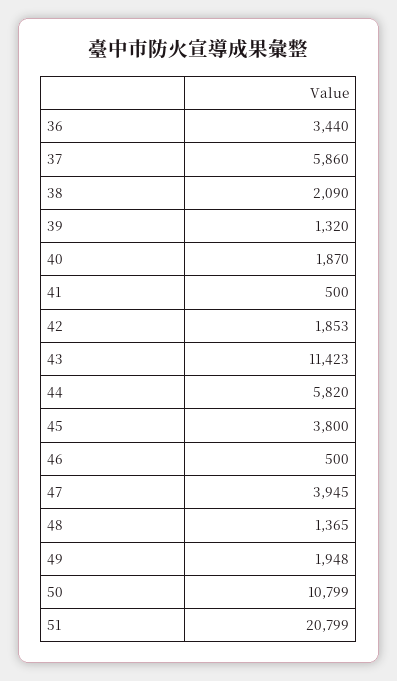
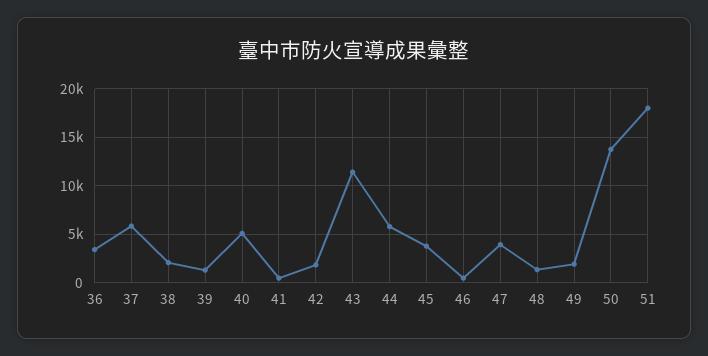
40: 1870 -> 5000
50: 10799 -> 14000
51: 20799 -> 18000

